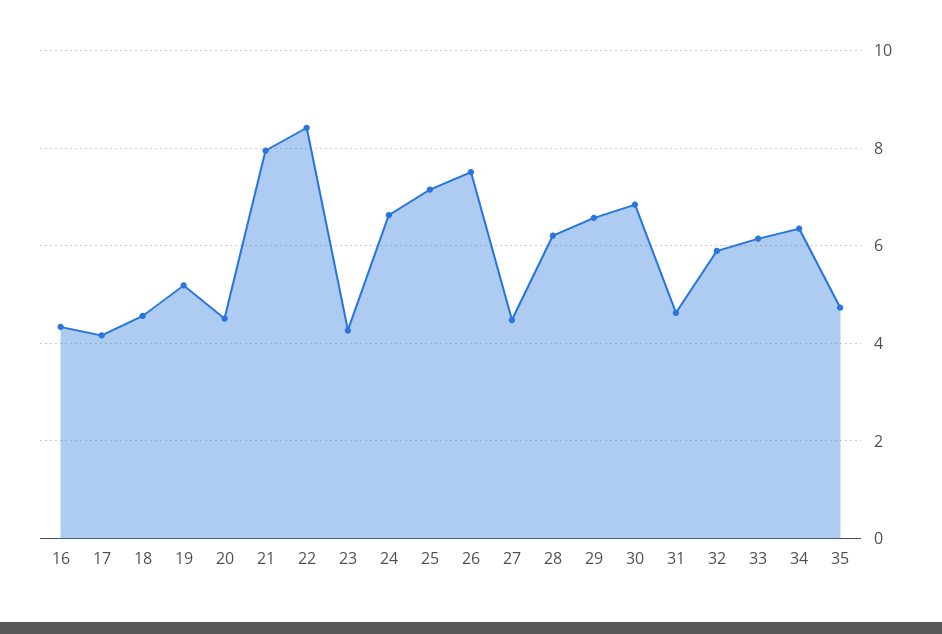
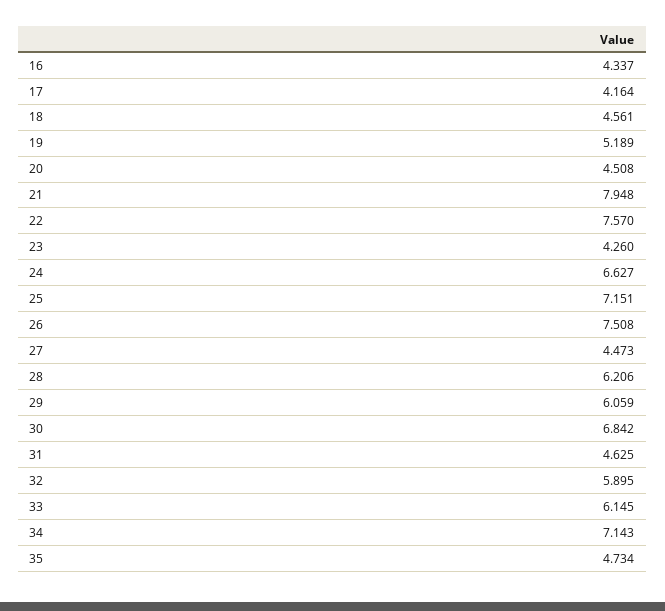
22: 8.4 -> 7.57
29: 6.6 -> 6.059
34: 6.4 -> 7.143

